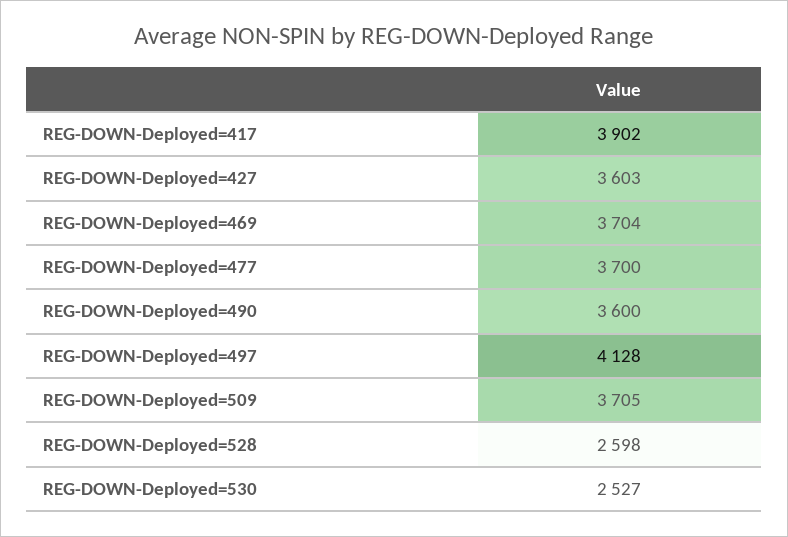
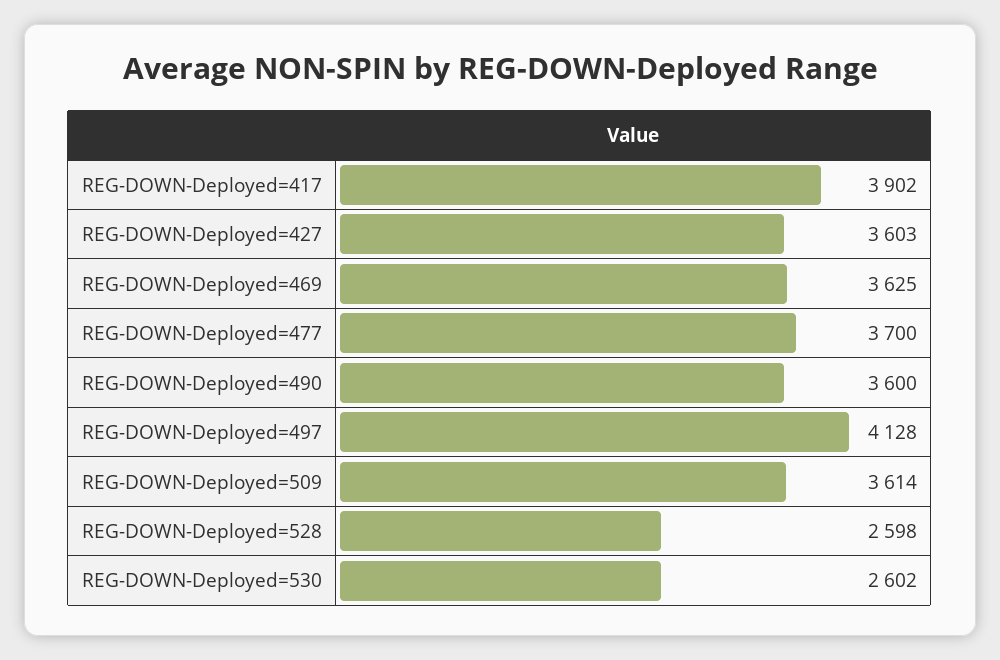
REG-DOWN-Deployed=469: 3704 -> 3625
REG-DOWN-Deployed=509: 3705 -> 3614
REG-DOWN-Deployed=530: 2527 -> 2602

